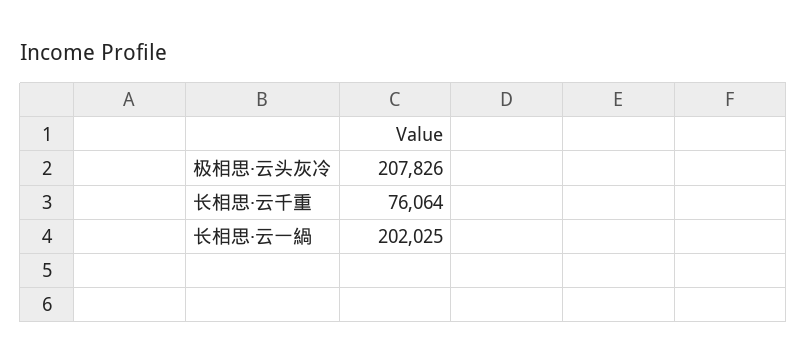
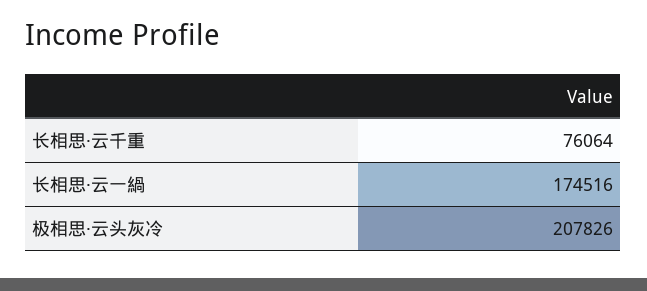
长相思·云一緺: 202025 -> 174516

